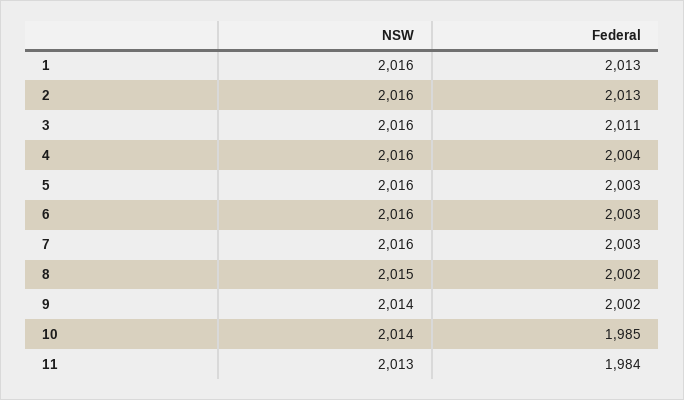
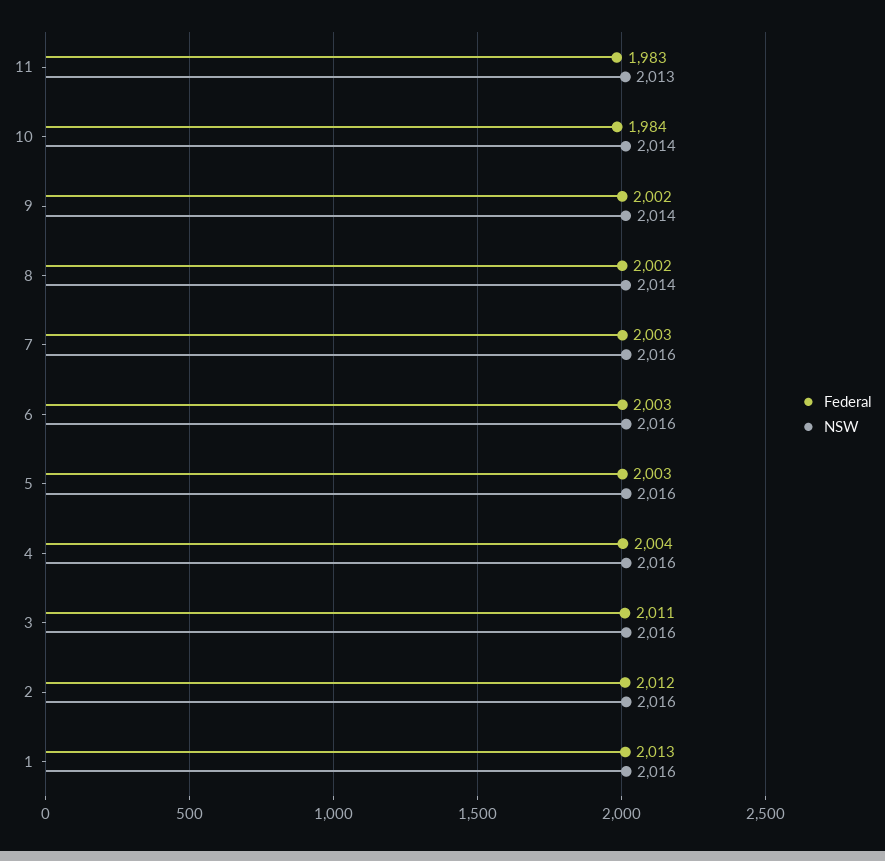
Federal, 2: 2013 -> 2012
NSW, 8: 2015 -> 2014
Federal, 10: 1985 -> 1984
Federal, 11: 1984 -> 1983

